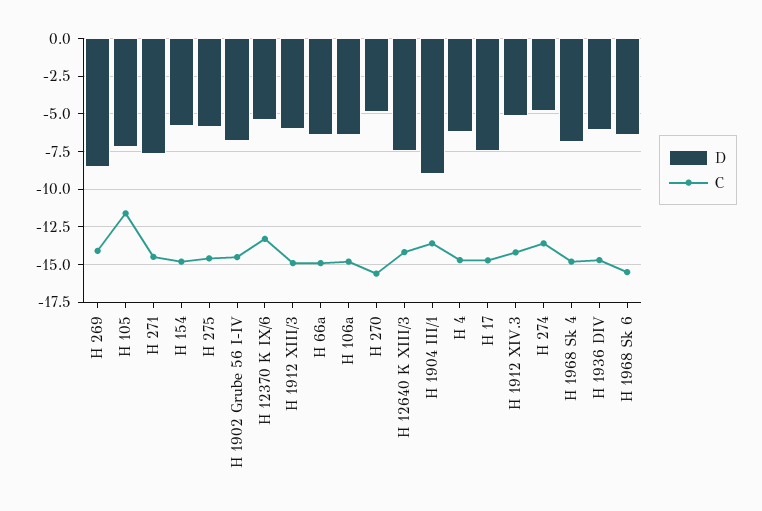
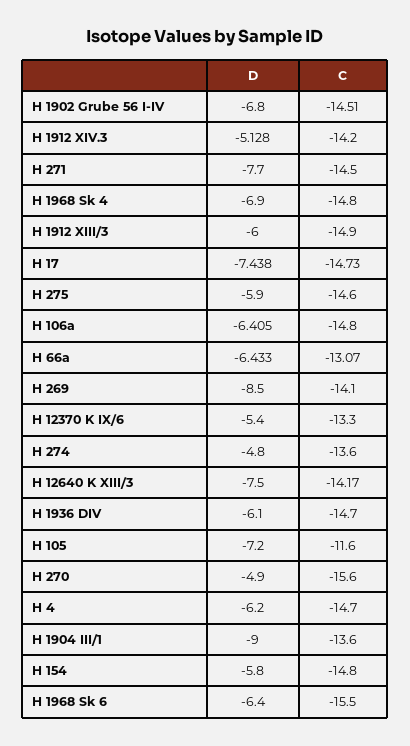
C, H 66a: -15 -> -13.07

